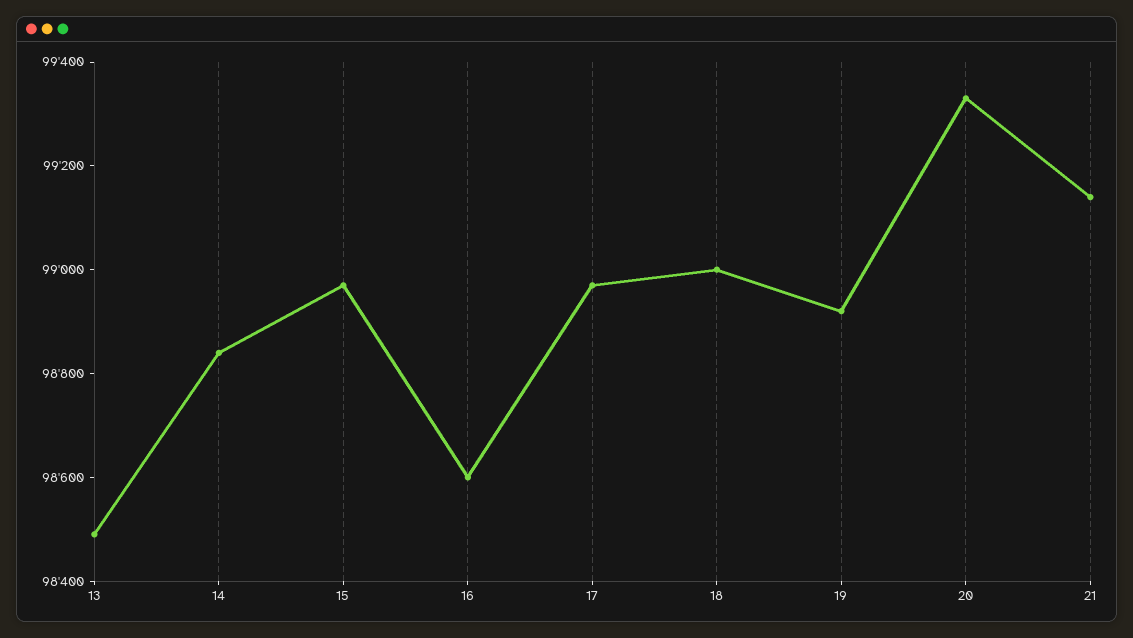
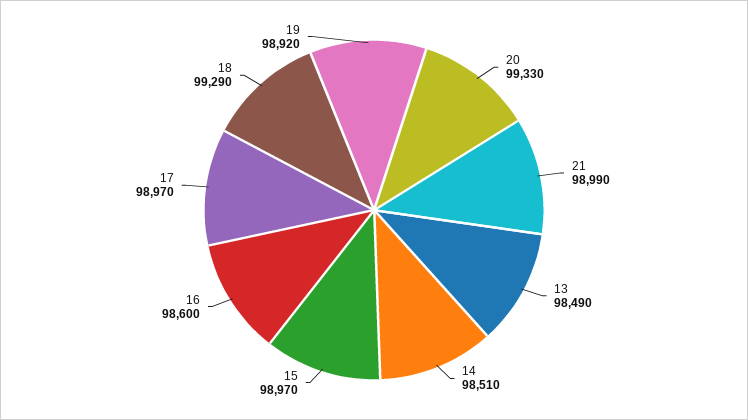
14: 98850 -> 98510
18: 99000 -> 99290
21: 99150 -> 98990

